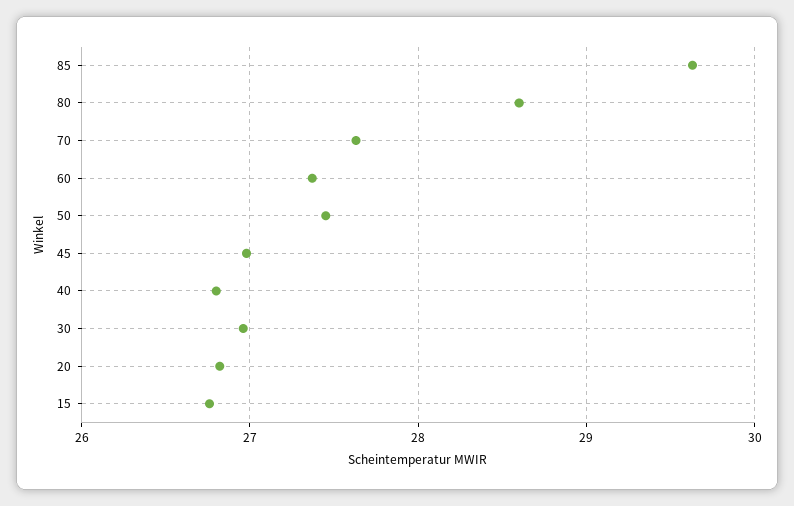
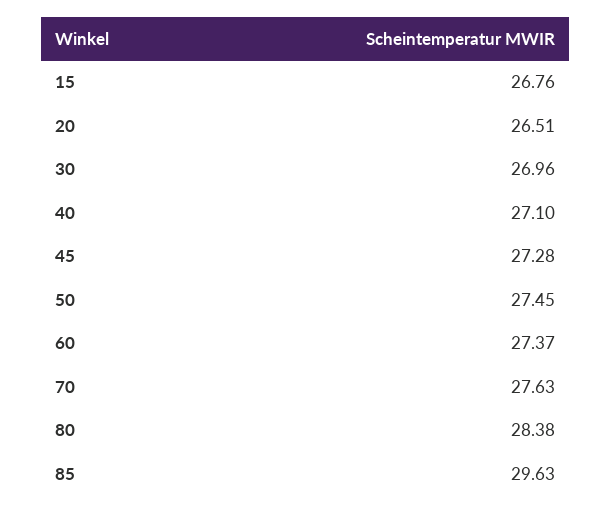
80: 28.6 -> 28.38
45: 27 -> 27.28
40: 26.8 -> 27.1
20: 26.8 -> 26.51

